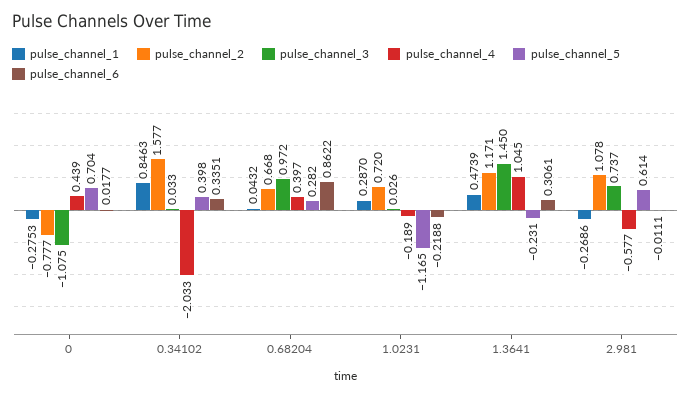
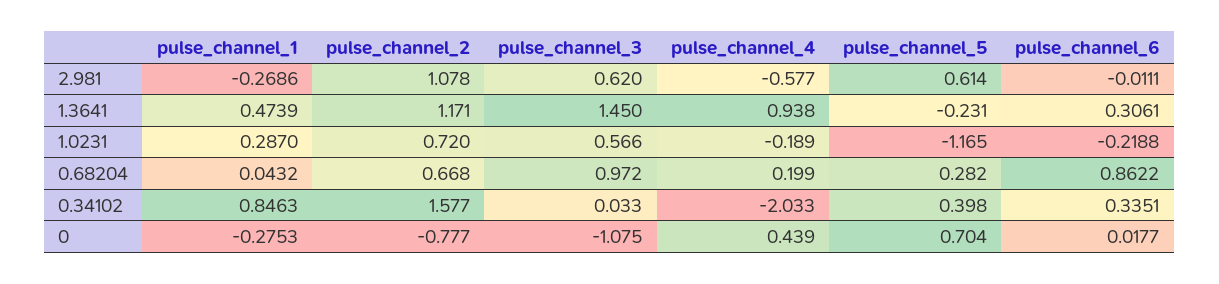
pulse_channel_4, 0.68204: 0.397 -> 0.199
pulse_channel_3, 1.0231: 0.026 -> 0.566
pulse_channel_4, 1.3641: 1.045 -> 0.938
pulse_channel_3, 2.981: 0.737 -> 0.62

